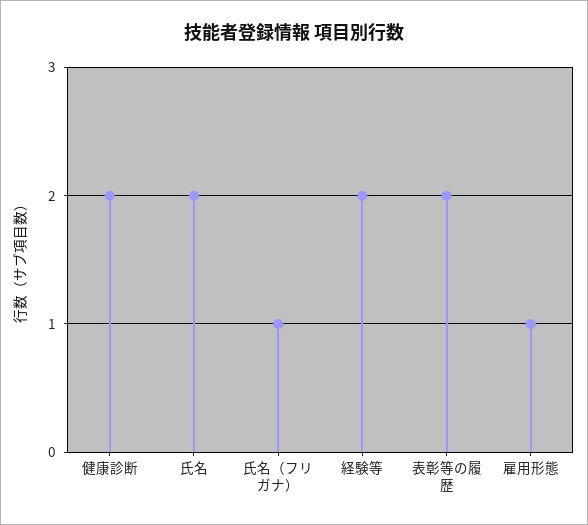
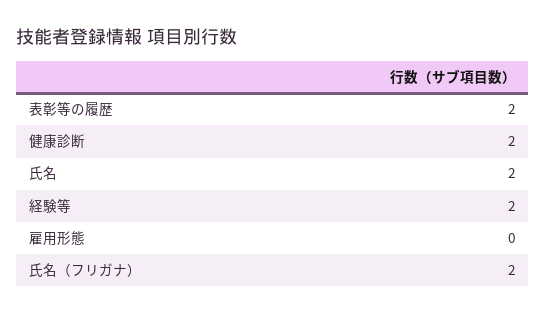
氏名（フリガナ）: 1 -> 2
雇用形態: 1 -> 0

